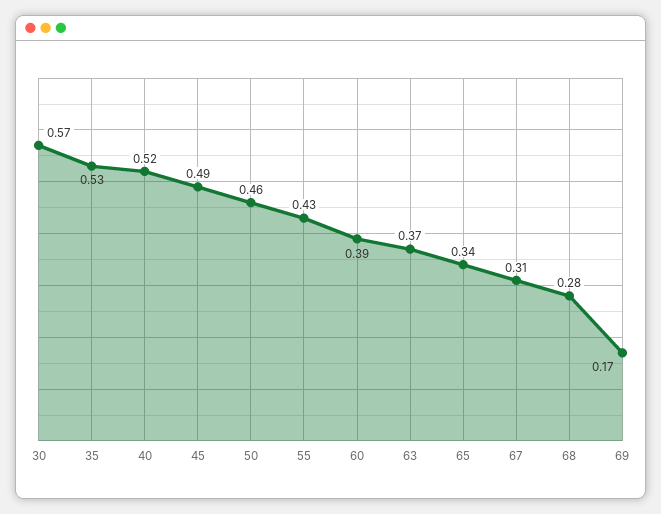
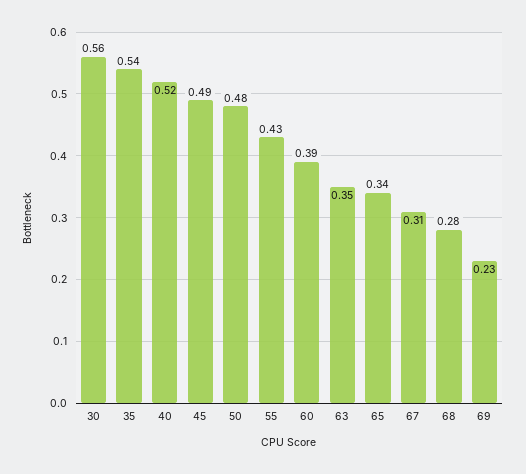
30: 0.57 -> 0.56
35: 0.53 -> 0.54
50: 0.46 -> 0.48
63: 0.37 -> 0.35
69: 0.17 -> 0.23

